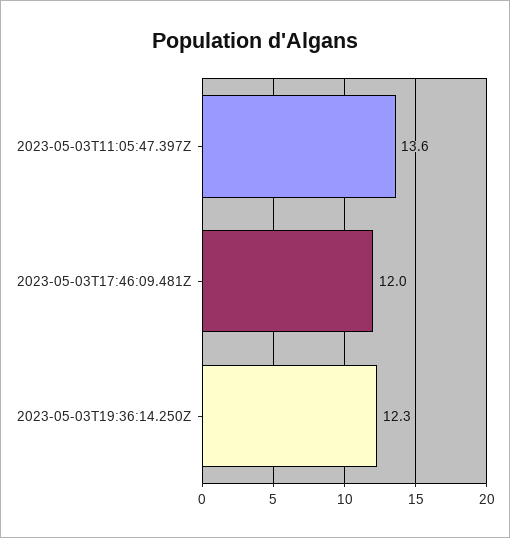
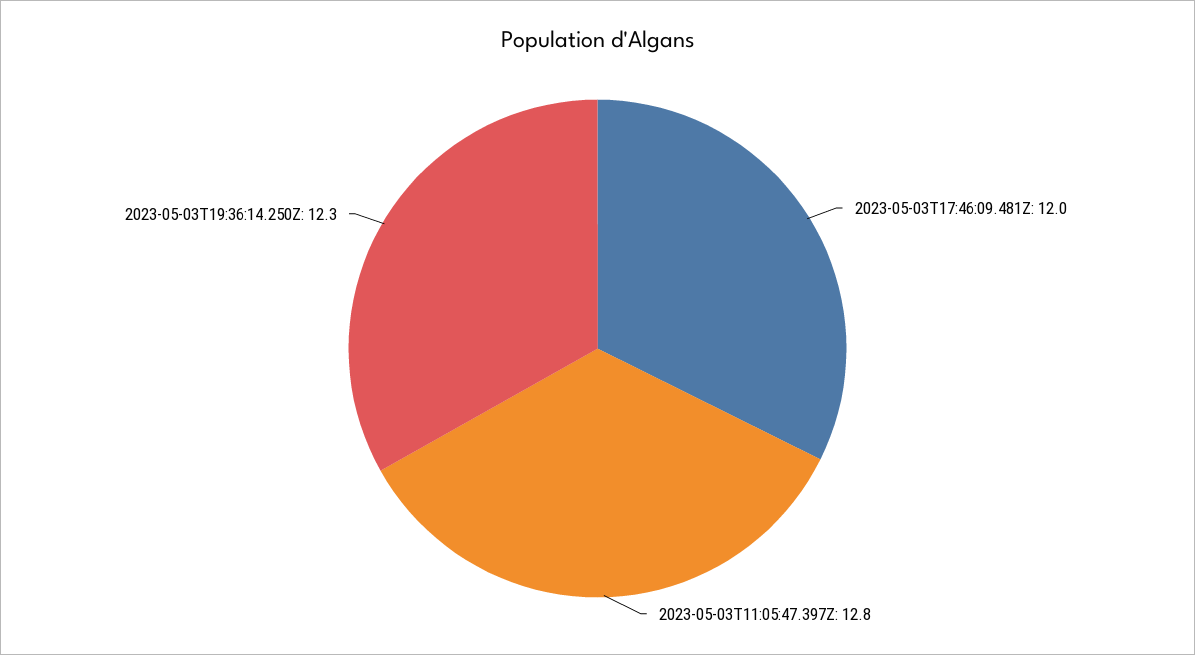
2023-05-03T11:05:47.397Z: 13.6 -> 12.8

